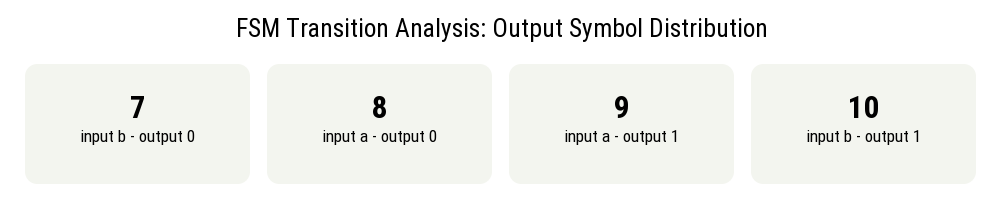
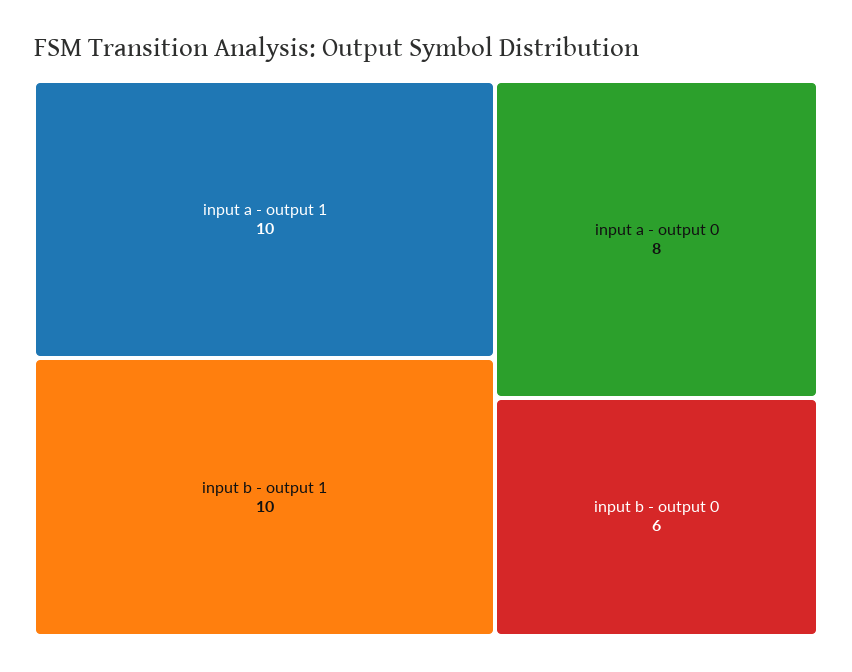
input b - output 0: 7 -> 6
input a - output 1: 9 -> 10

